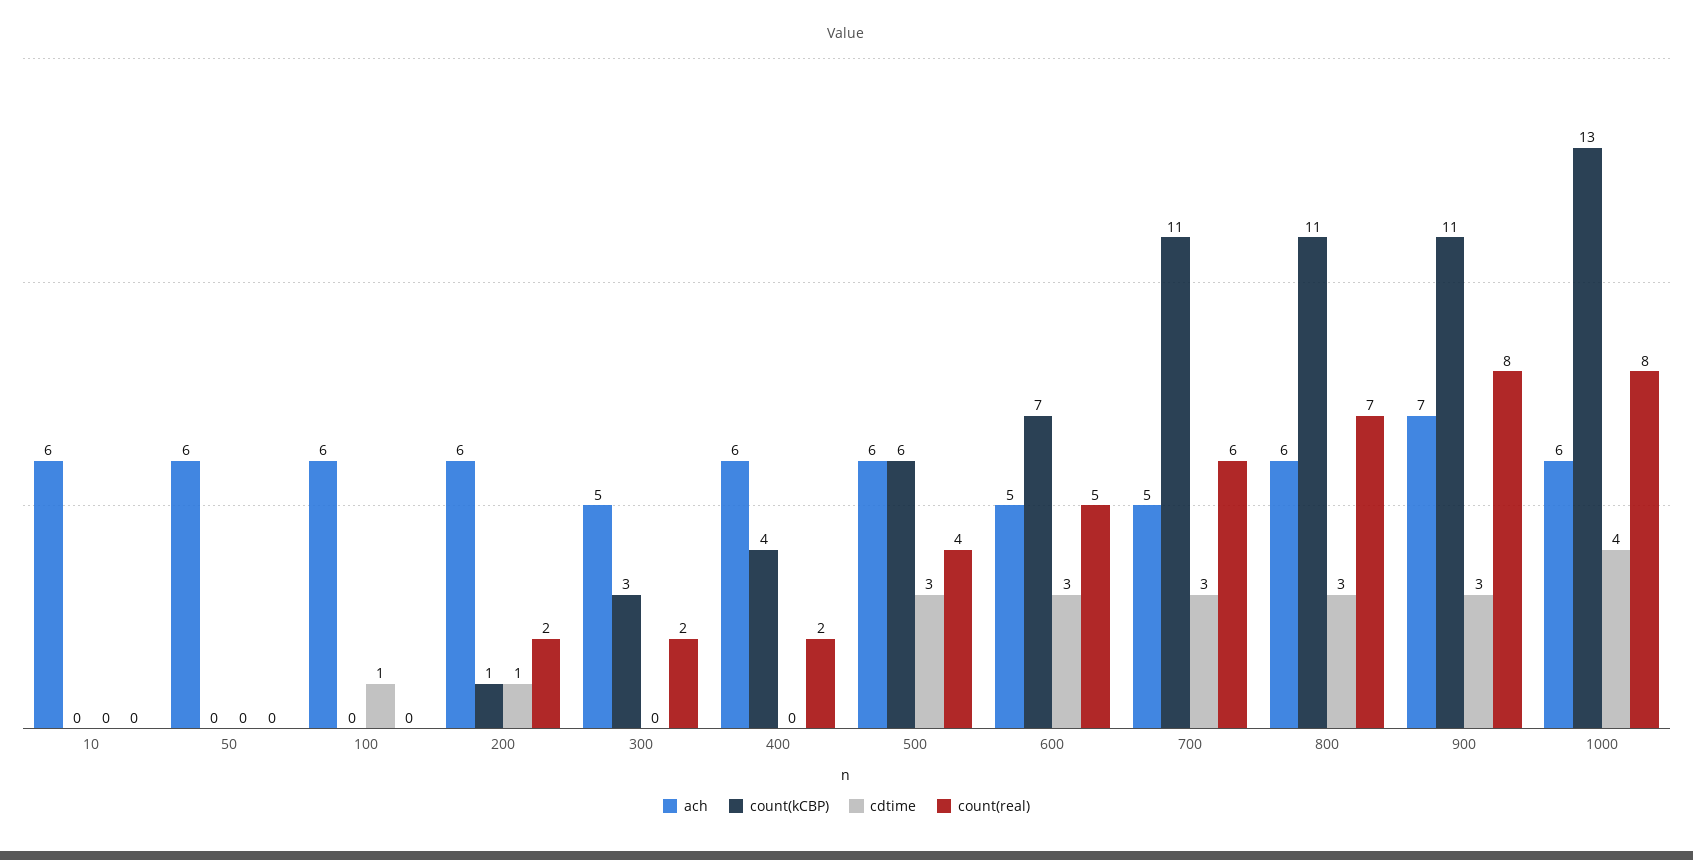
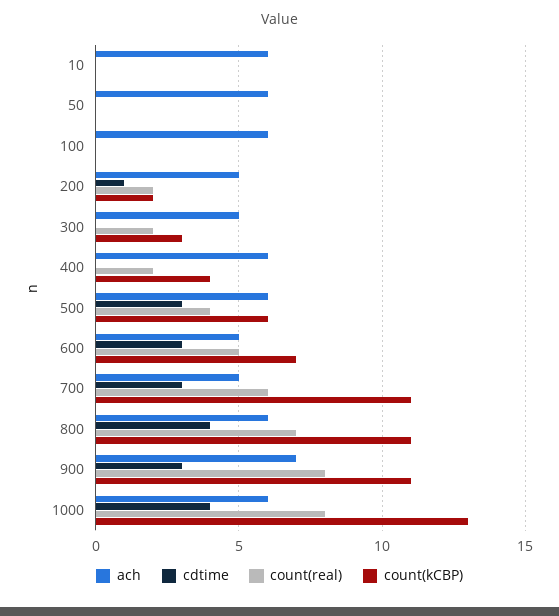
cdtime, 100: 1 -> 0
ach, 200: 6 -> 5
count(kCBP), 200: 1 -> 2
cdtime, 800: 3 -> 4

